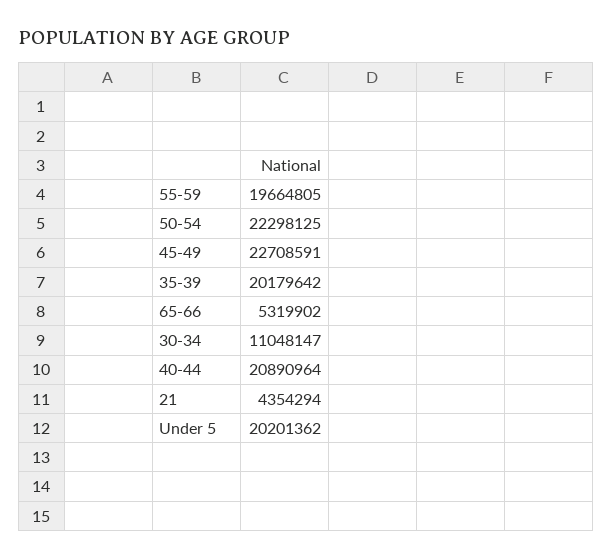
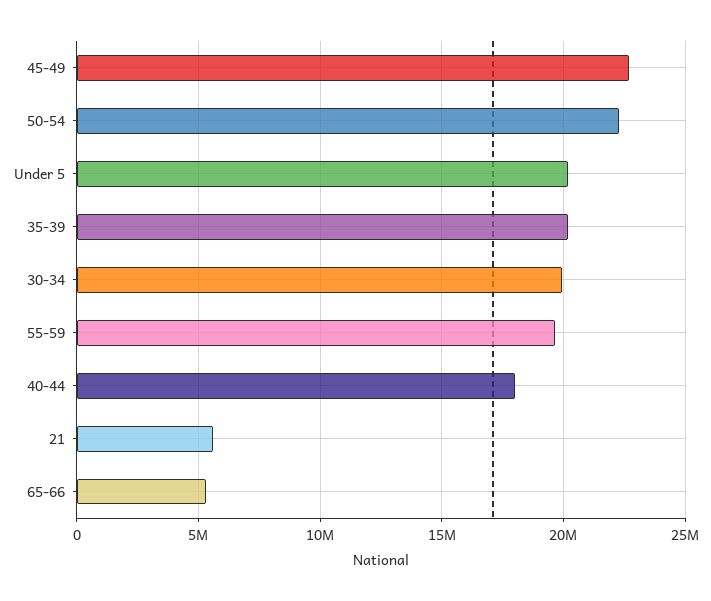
30-34: 11048147 -> 20000000
40-44: 20890964 -> 18000000
21: 4354294 -> 5500000

